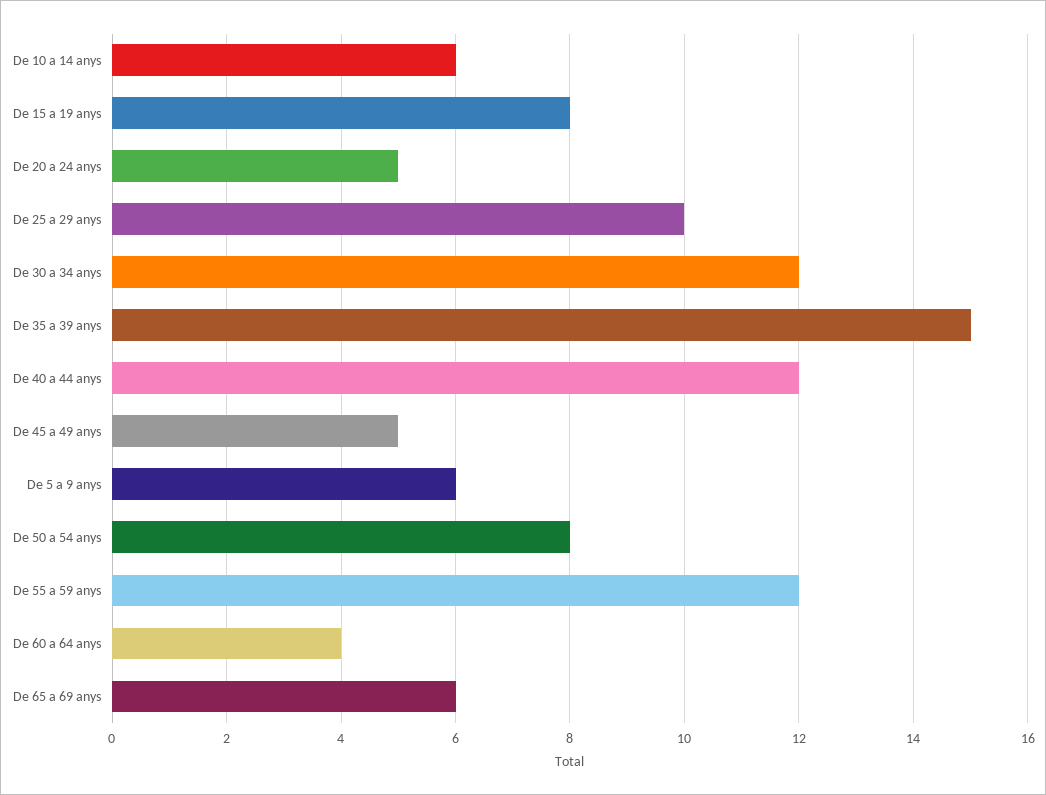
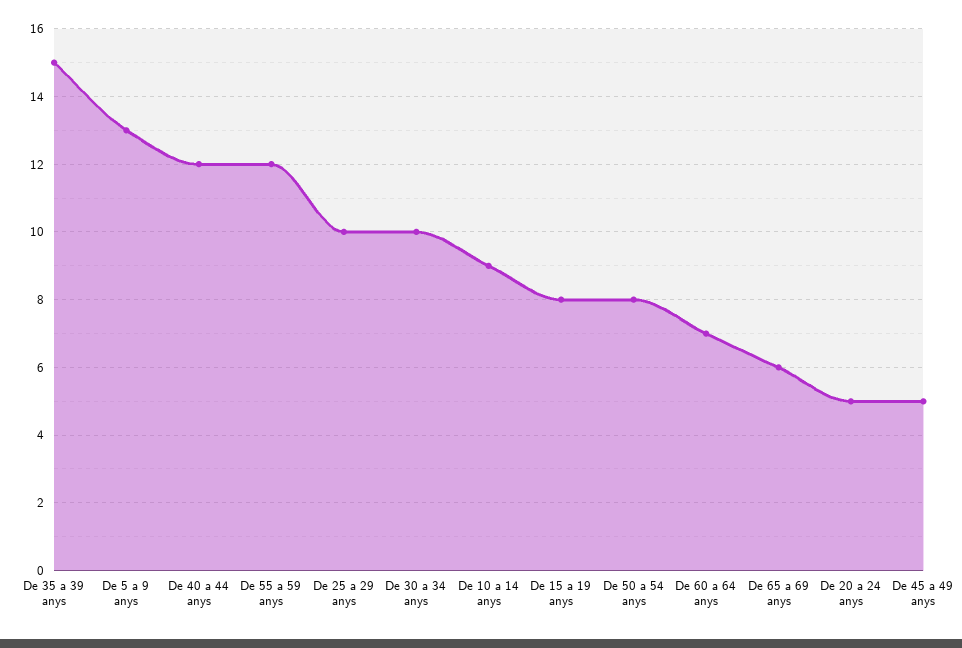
De 10 a 14 anys: 6 -> 9
De 30 a 34 anys: 12 -> 10
De 5 a 9 anys: 6 -> 13
De 60 a 64 anys: 4 -> 7

